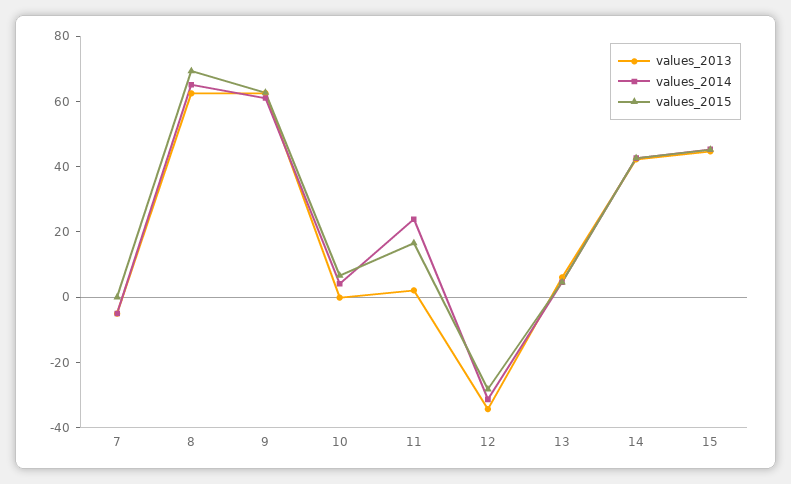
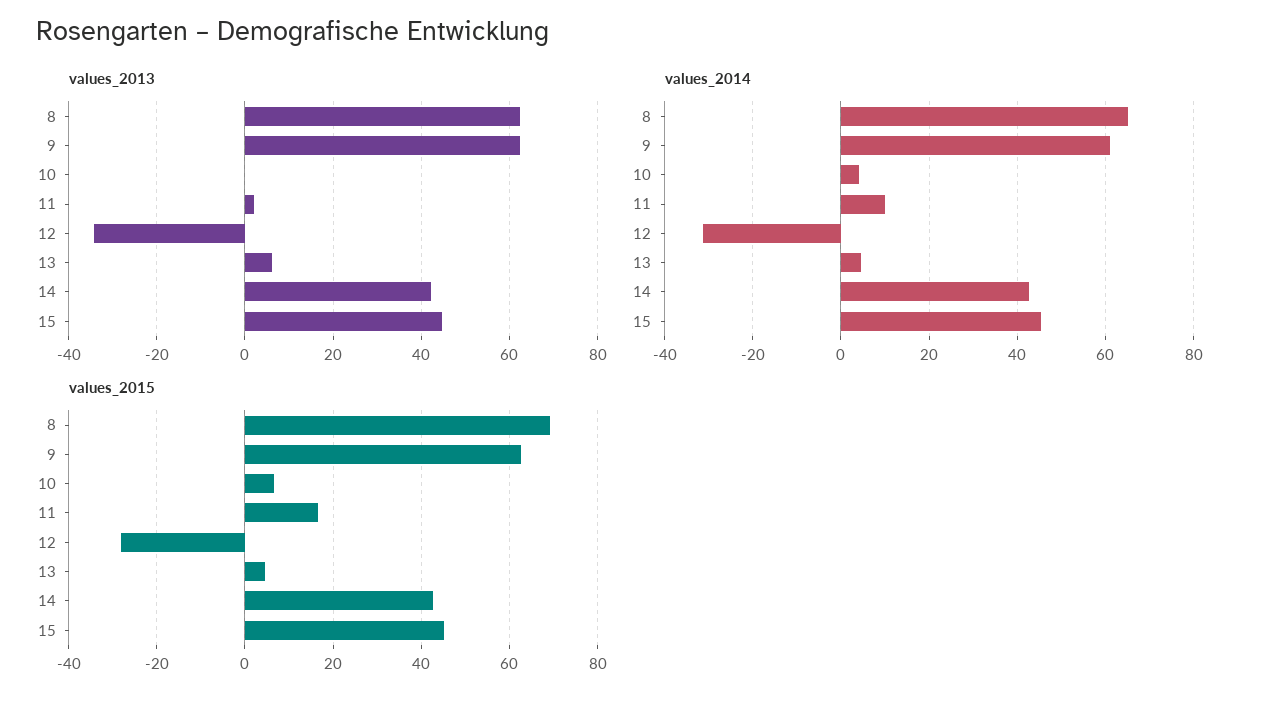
values_2013, 7: -5 -> none
values_2014, 7: -5 -> none
values_2015, 7: 0 -> none
values_2014, 11: 25 -> 10

